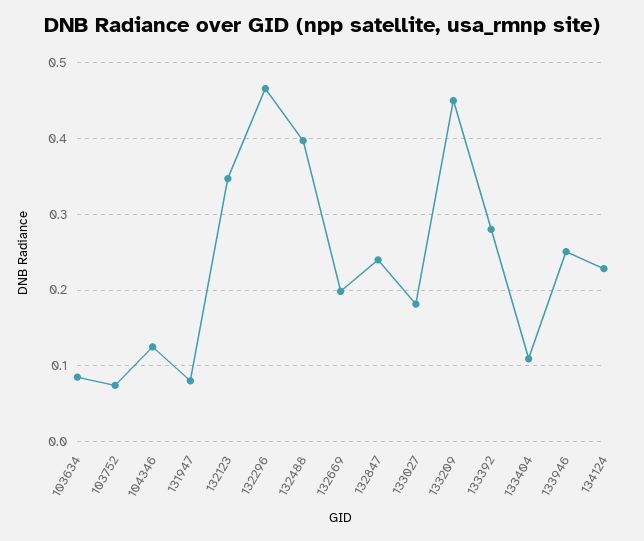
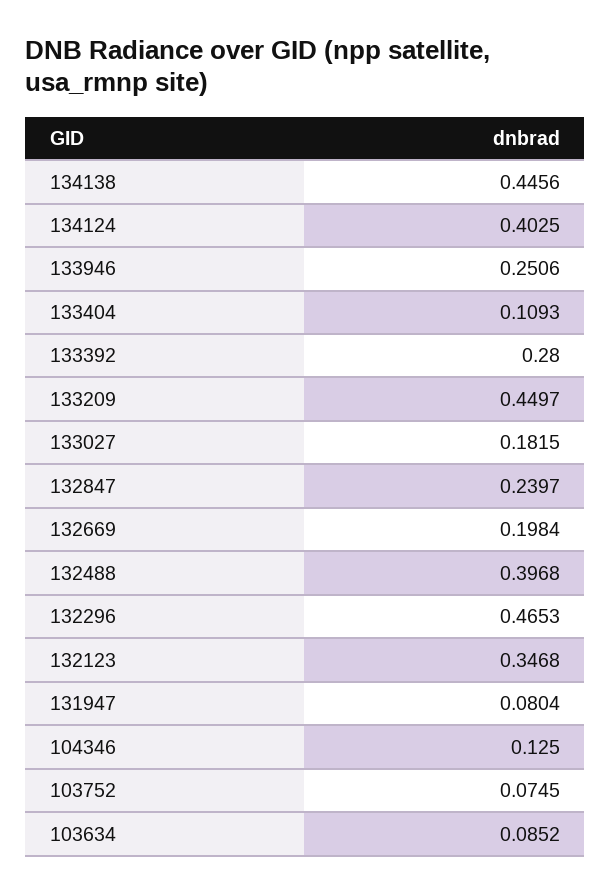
134124: 0.23 -> 0.4025
134138: none -> 0.4456

